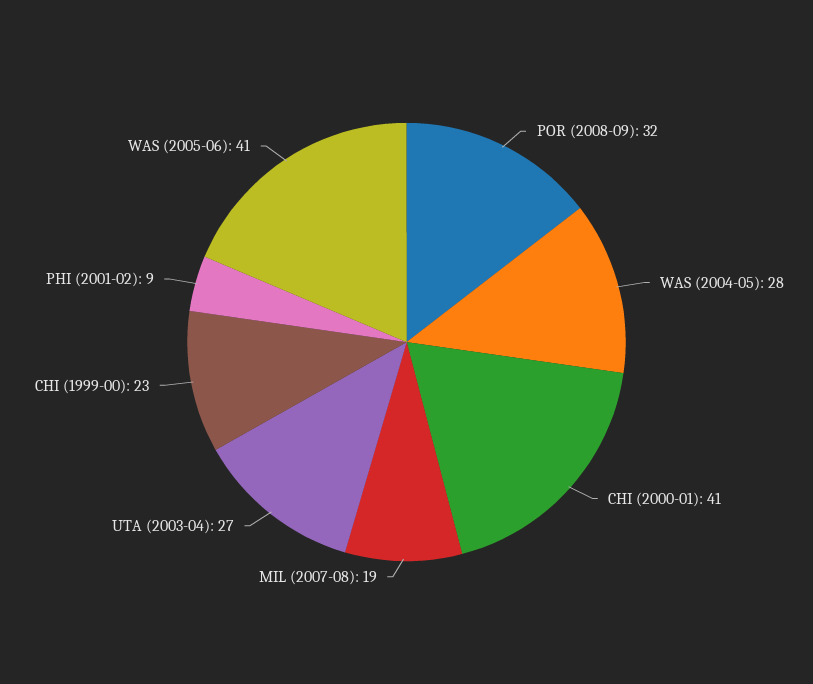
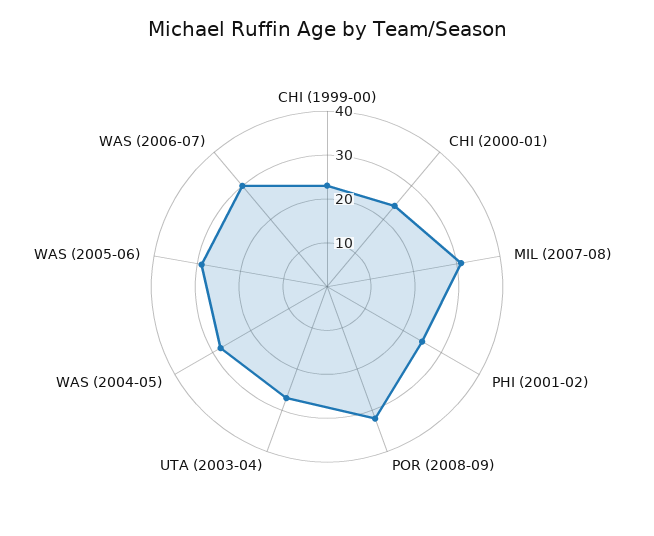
CHI (2000-01): 41 -> 25
MIL (2007-08): 19 -> 30
PHI (2001-02): 9 -> 25
WAS (2005-06): 41 -> 30
WAS (2006-07): none -> 30

